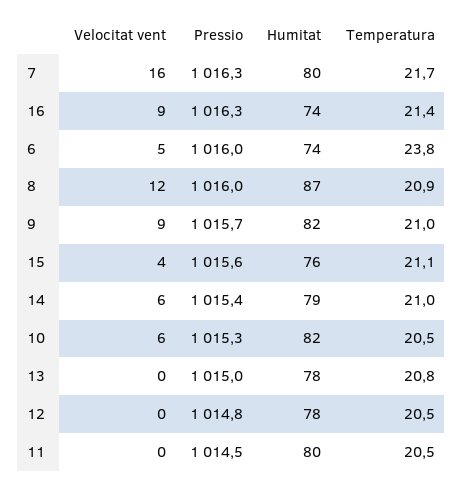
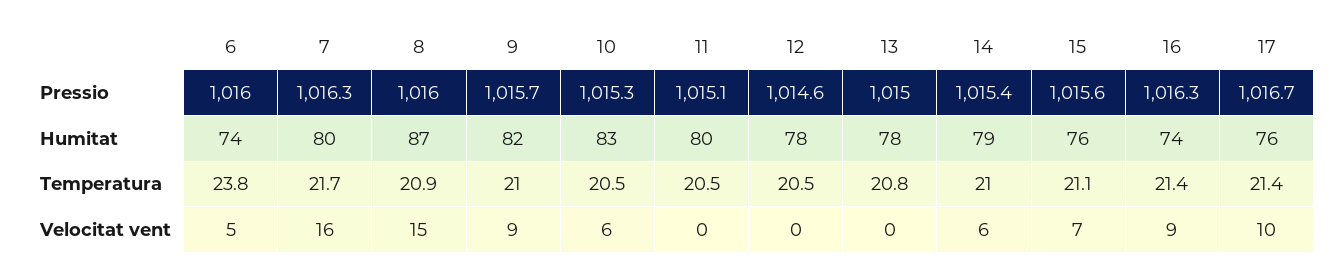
Velocitat vent, 8: 12 -> 15
Velocitat vent, 15: 4 -> 7
Humitat, 10: 82 -> 83
Pressio, 12: 1014.8 -> 1014.6
Pressio, 11: 1014.5 -> 1015.1
Pressio, 17: none -> 1016.7
Humitat, 17: none -> 76
Temperatura, 17: none -> 21.4
Velocitat vent, 17: none -> 10

